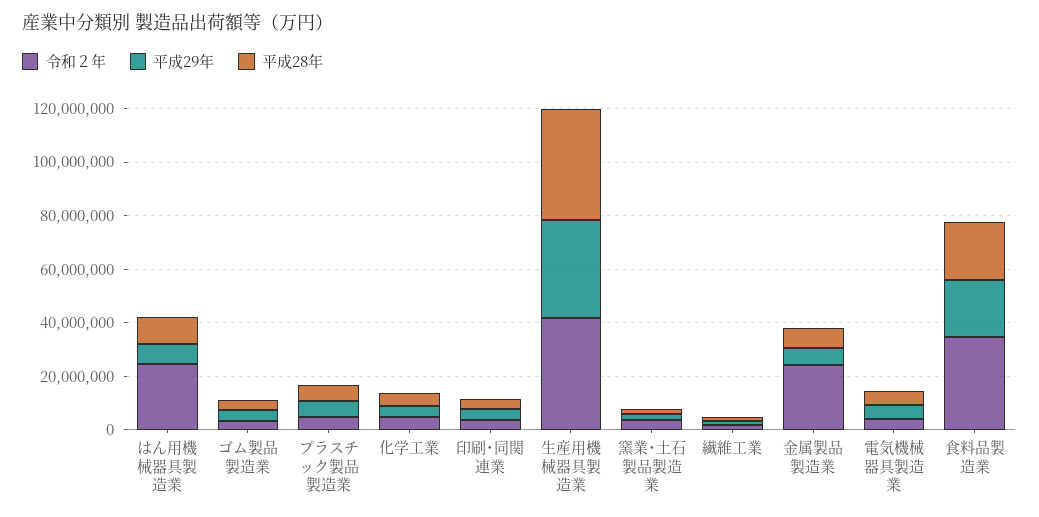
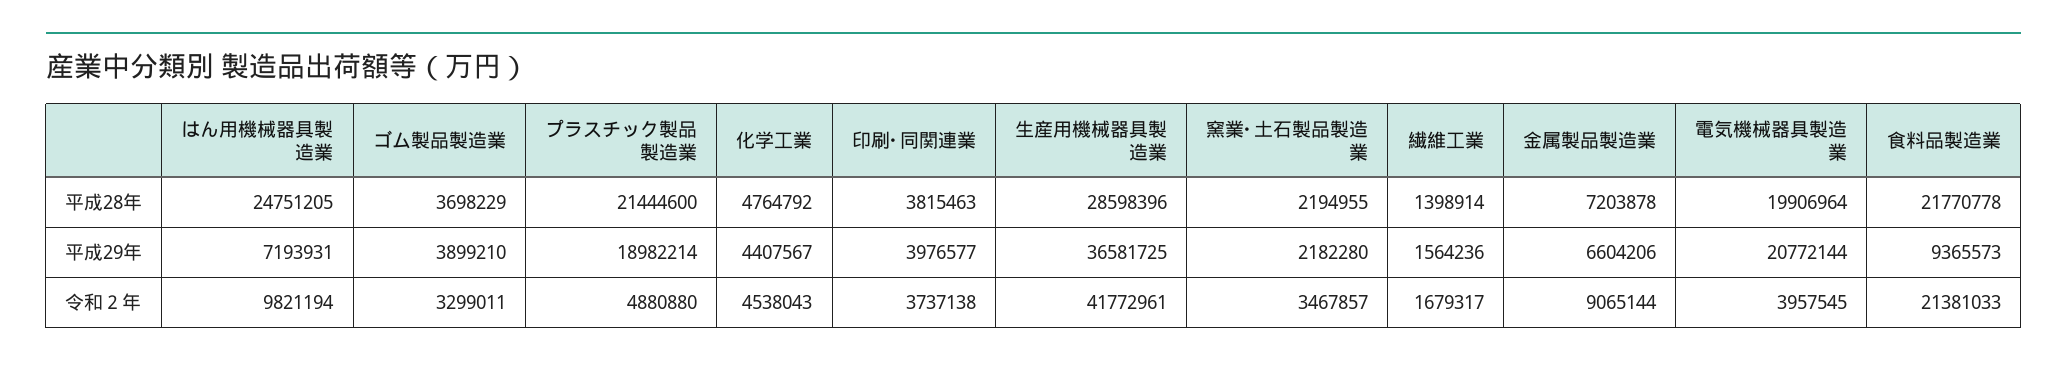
令和２年, はん用機械器具製造業: 25000000 -> 9821194
平成28年, はん用機械器具製造業: 10000000 -> 24751205
平成29年, プラスチック製品製造業: 5000000 -> 18982214
平成28年, プラスチック製品製造業: 5000000 -> 21444600
平成28年, 生産用機械器具製造業: 40000000 -> 28598396
令和２年, 金属製品製造業: 25000000 -> 9065144
平成29年, 電気機械器具製造業: 5000000 -> 20772144
平成28年, 電気機械器具製造業: 5000000 -> 19906964
令和２年, 食料品製造業: 35000000 -> 21381033
平成29年, 食料品製造業: 20000000 -> 9365573

